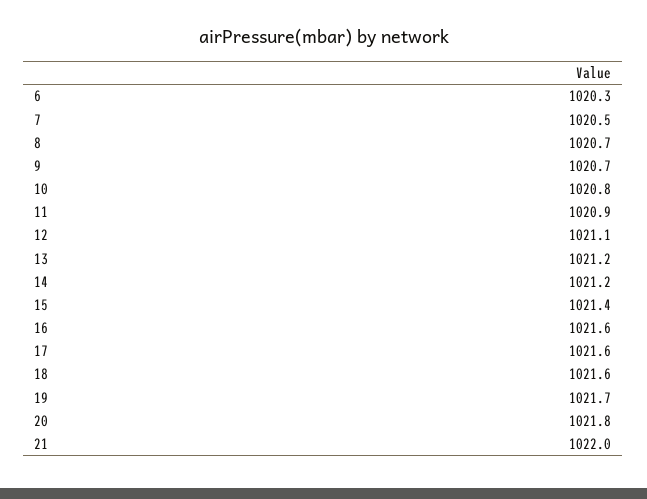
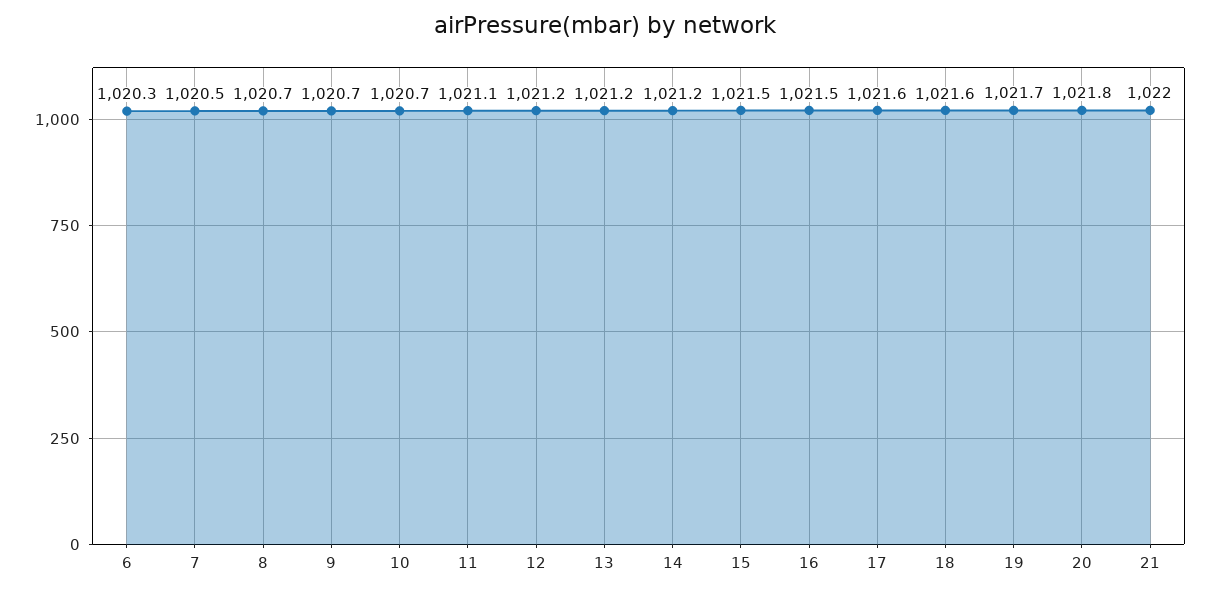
10: 1020.8 -> 1020.7
11: 1020.9 -> 1021.1
12: 1021.1 -> 1021.2
15: 1021.4 -> 1021.5
16: 1021.6 -> 1021.5

